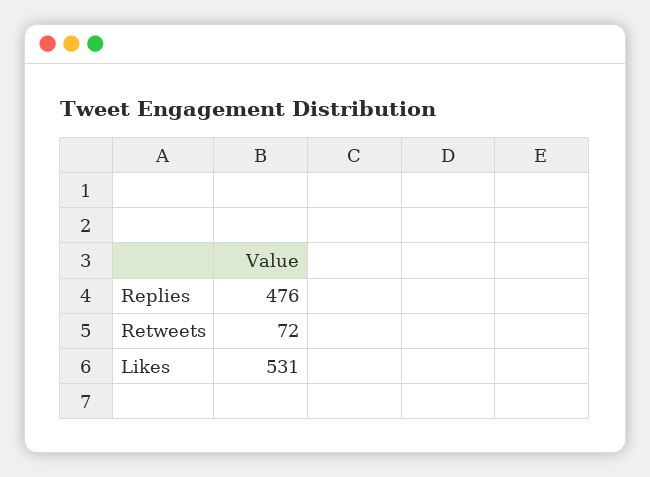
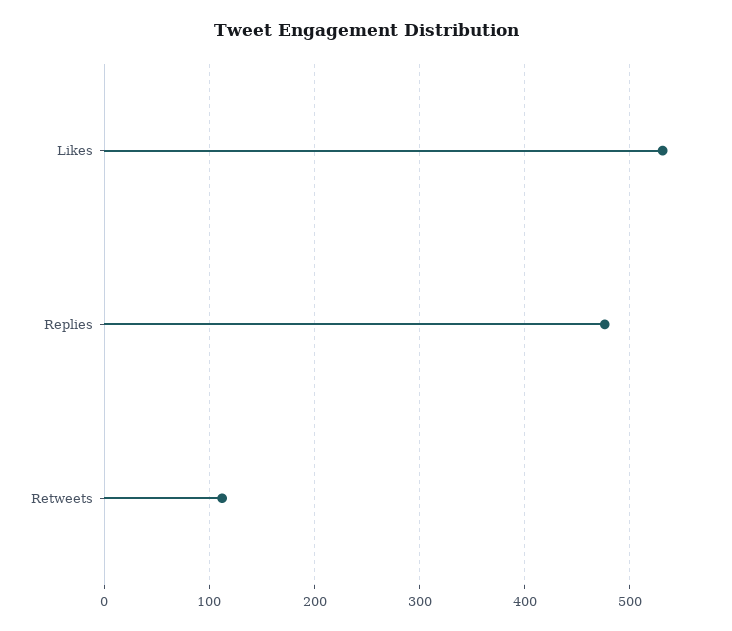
Retweets: 72 -> 110

